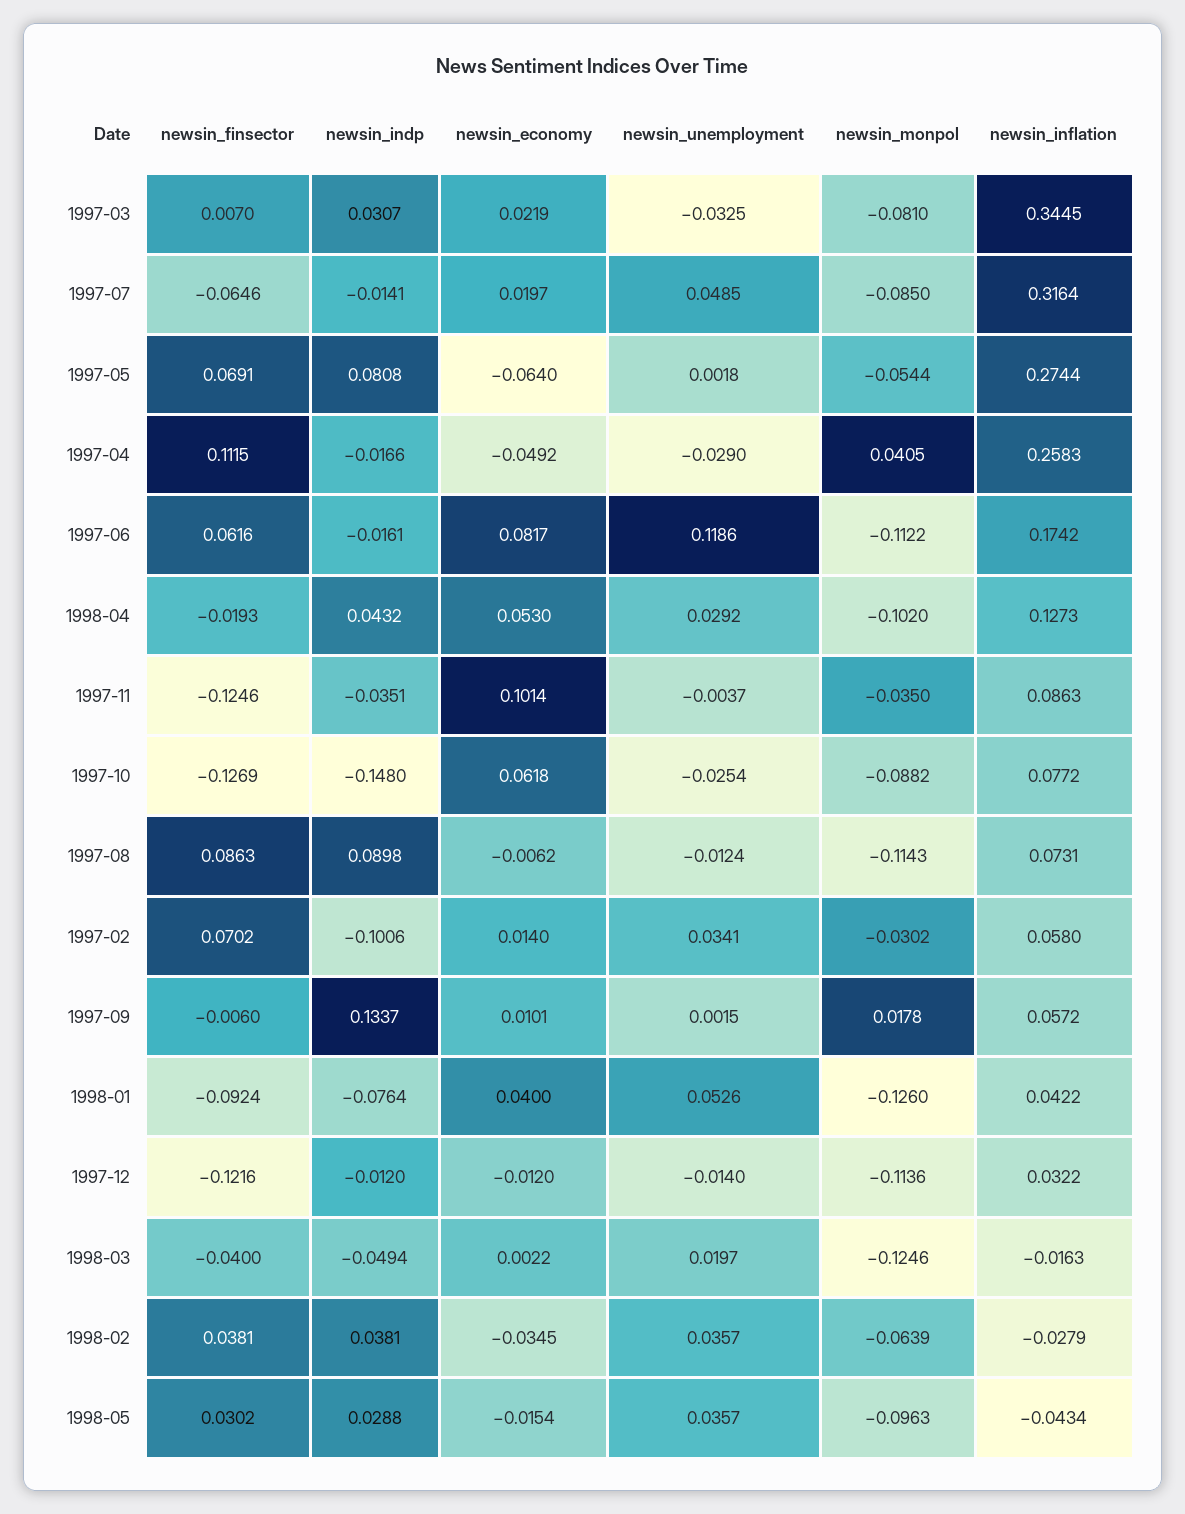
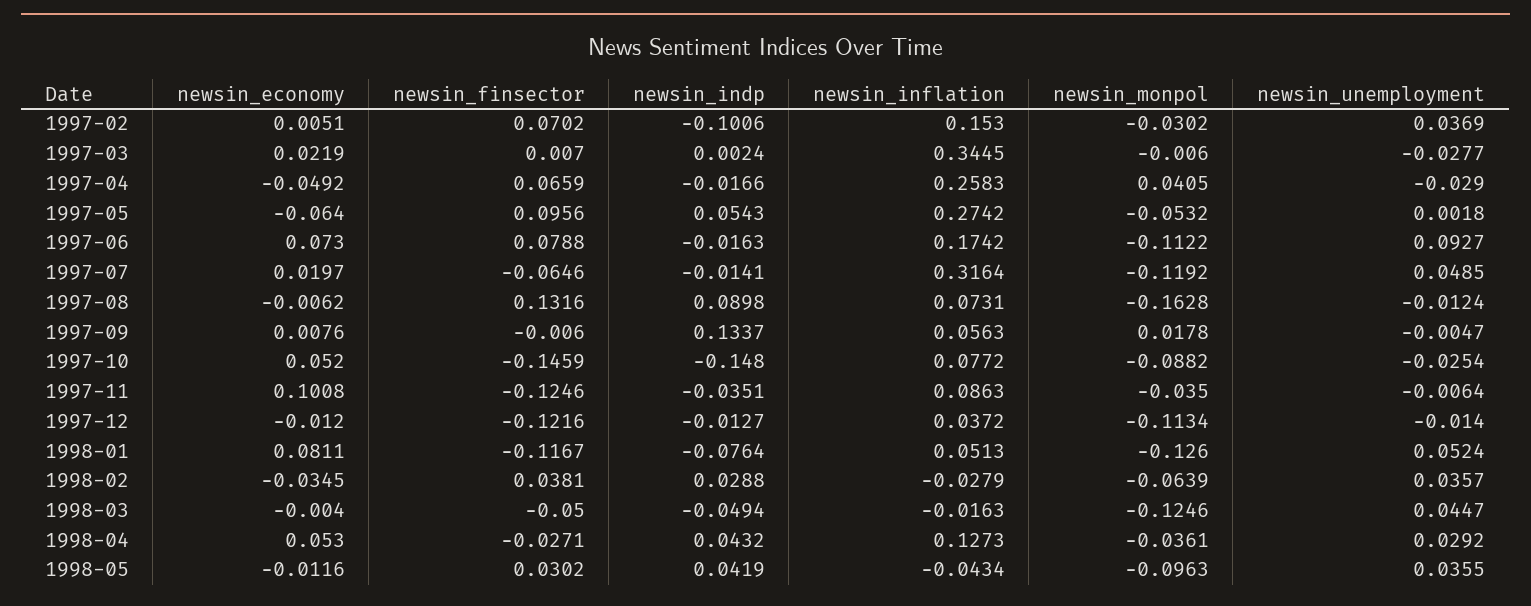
newsin_indp, 1997-03: 0.0307 -> 0.0024
newsin_unemployment, 1997-03: -0.0325 -> -0.0277
newsin_monpol, 1997-03: -0.081 -> -0.006
newsin_monpol, 1997-07: -0.085 -> -0.1192
newsin_finsector, 1997-05: 0.0691 -> 0.0956
newsin_indp, 1997-05: 0.0808 -> 0.0543
newsin_monpol, 1997-05: -0.0544 -> -0.0532
newsin_inflation, 1997-05: 0.2744 -> 0.2742
newsin_finsector, 1997-04: 0.1115 -> 0.0659
newsin_finsector, 1997-06: 0.0616 -> 0.0788
newsin_indp, 1997-06: -0.0161 -> -0.0163
newsin_economy, 1997-06: 0.0817 -> 0.073
newsin_unemployment, 1997-06: 0.1186 -> 0.0927
newsin_finsector, 1998-04: -0.0193 -> -0.0271
newsin_monpol, 1998-04: -0.102 -> -0.0361
newsin_economy, 1997-11: 0.1014 -> 0.1008
newsin_unemployment, 1997-11: -0.0037 -> -0.0064
newsin_finsector, 1997-10: -0.1269 -> -0.1459
newsin_economy, 1997-10: 0.0618 -> 0.052
newsin_finsector, 1997-08: 0.0863 -> 0.1316
newsin_monpol, 1997-08: -0.1143 -> -0.1628
newsin_economy, 1997-02: 0.014 -> 0.0051
newsin_unemployment, 1997-02: 0.0341 -> 0.0369
newsin_inflation, 1997-02: 0.058 -> 0.153
newsin_economy, 1997-09: 0.0101 -> 0.0076
newsin_unemployment, 1997-09: 0.0015 -> -0.0047
newsin_inflation, 1997-09: 0.0572 -> 0.0563
newsin_finsector, 1998-01: -0.0924 -> -0.1167
newsin_economy, 1998-01: 0.04 -> 0.0811
newsin_unemployment, 1998-01: 0.0526 -> 0.0524
newsin_inflation, 1998-01: 0.0422 -> 0.0513
newsin_indp, 1997-12: -0.012 -> -0.0127
newsin_monpol, 1997-12: -0.1136 -> -0.1134
newsin_inflation, 1997-12: 0.0322 -> 0.0372
newsin_finsector, 1998-03: -0.04 -> -0.05
newsin_economy, 1998-03: 0.0022 -> -0.004
newsin_unemployment, 1998-03: 0.0197 -> 0.0447
newsin_indp, 1998-02: 0.0381 -> 0.0288
newsin_indp, 1998-05: 0.0288 -> 0.0419
newsin_economy, 1998-05: -0.0154 -> -0.0116
newsin_unemployment, 1998-05: 0.0357 -> 0.0355

